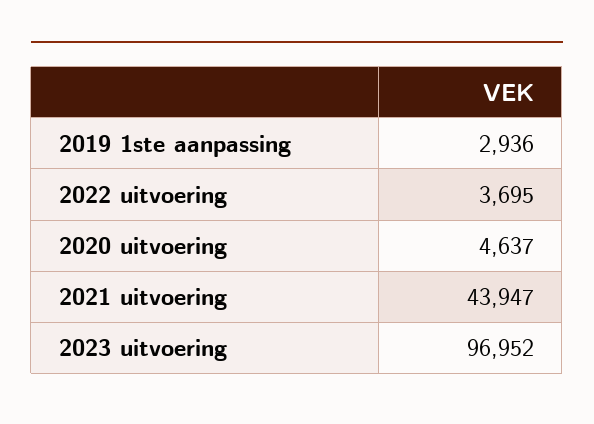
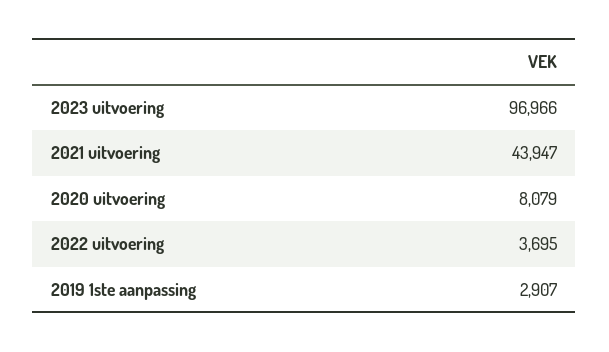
2019 1ste aanpassing: 2936 -> 2907
2020 uitvoering: 4637 -> 8079
2023 uitvoering: 96952 -> 96966

